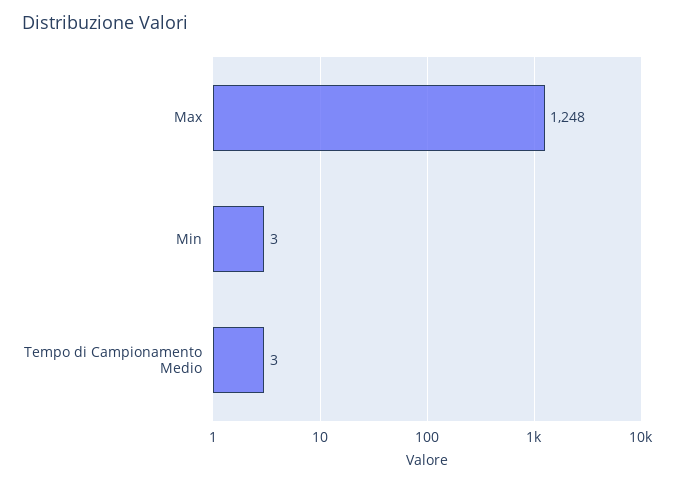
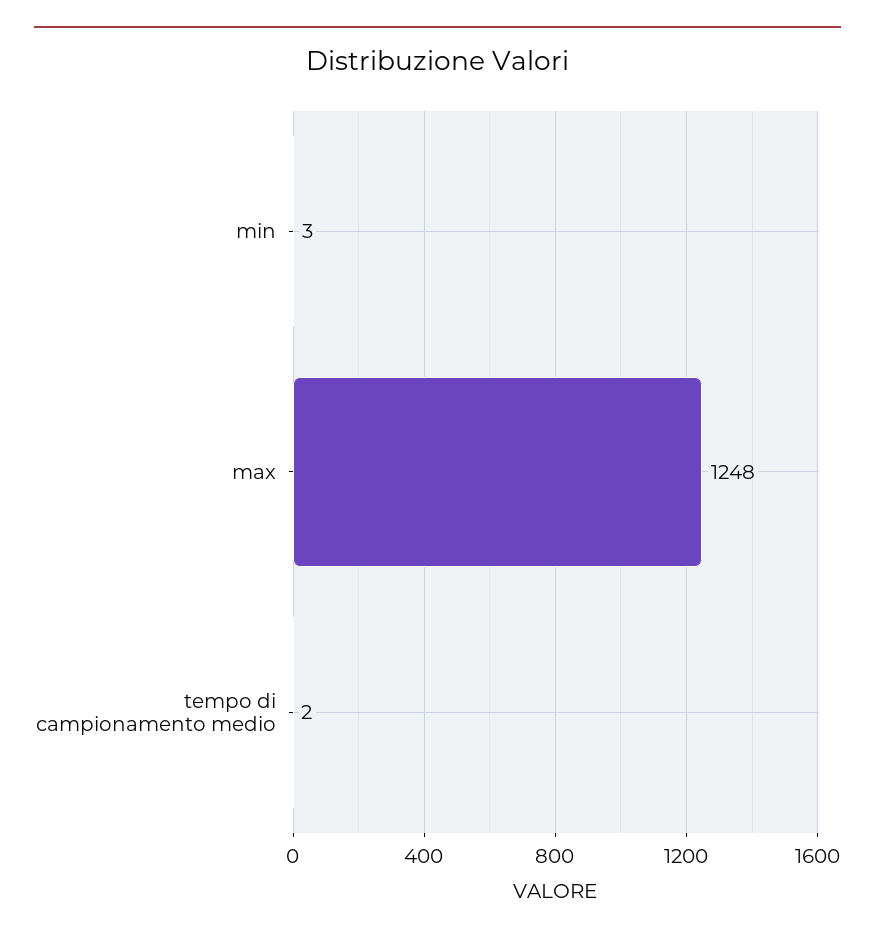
Tempo di Campionamento Medio: 3 -> 2

